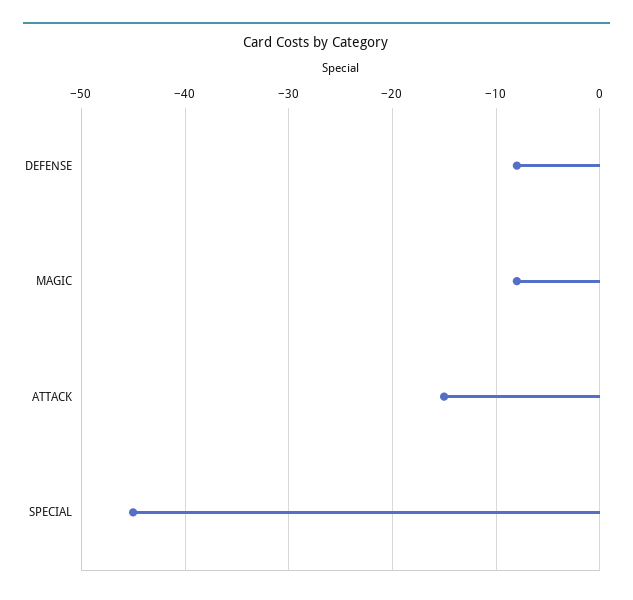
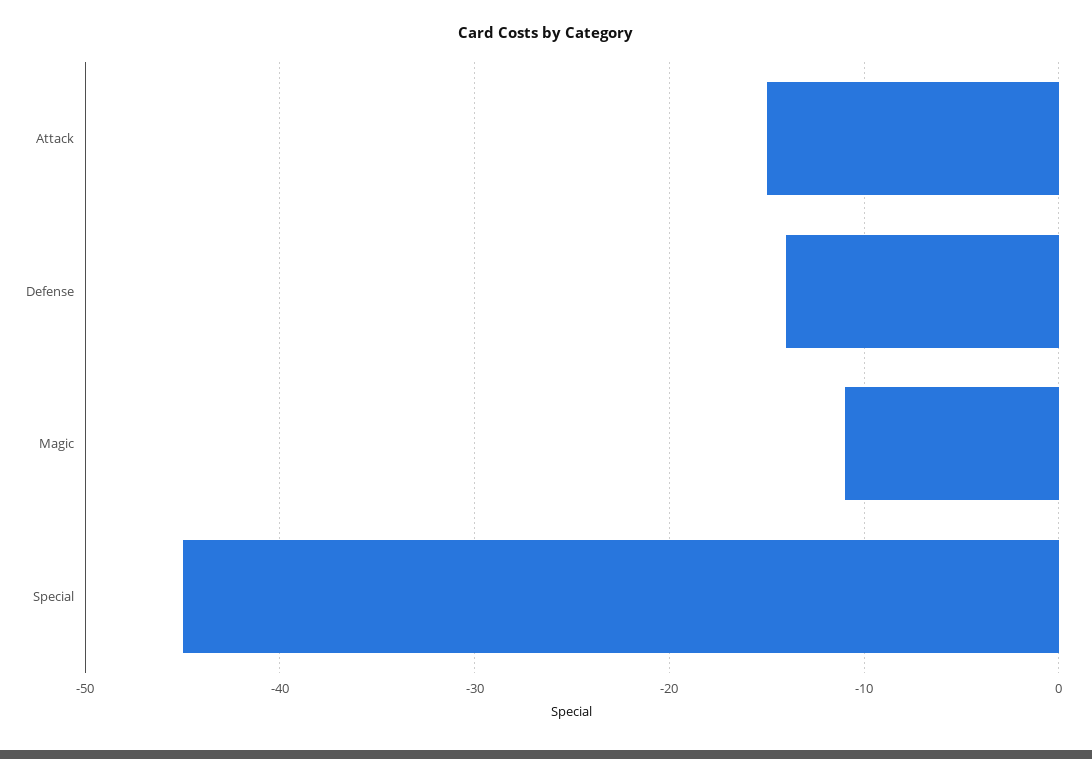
DEFENSE: -8 -> -14
MAGIC: -8 -> -11

